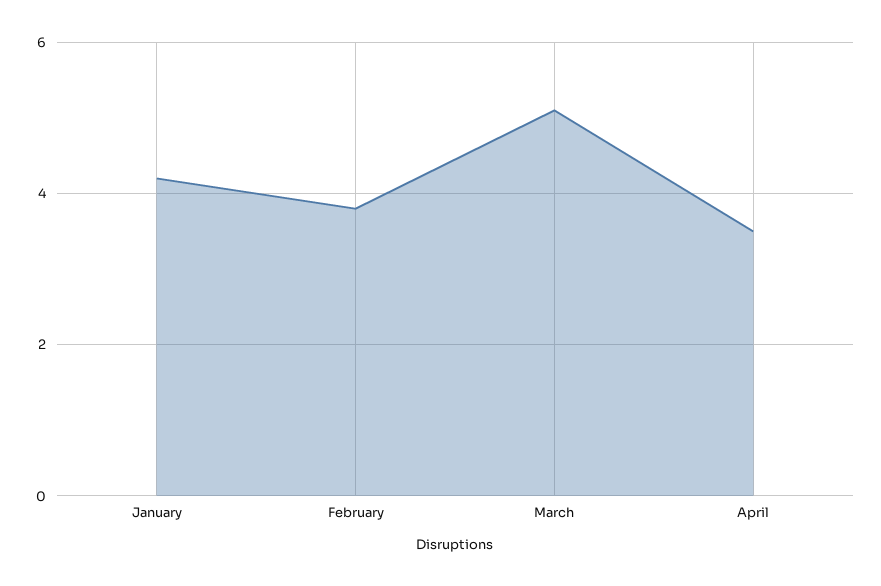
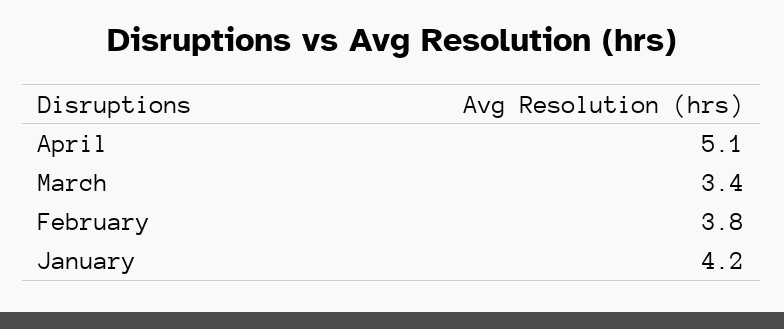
March: 5 -> 3.4
April: 3.5 -> 5.1

